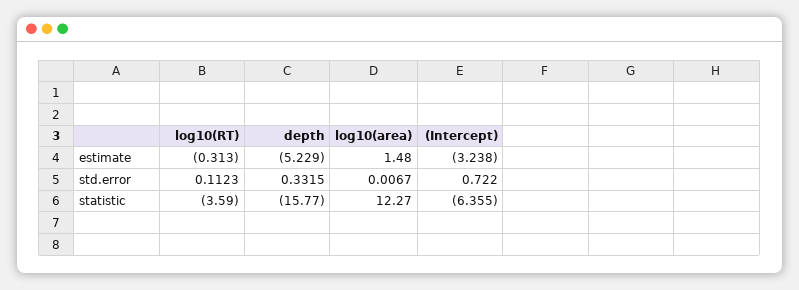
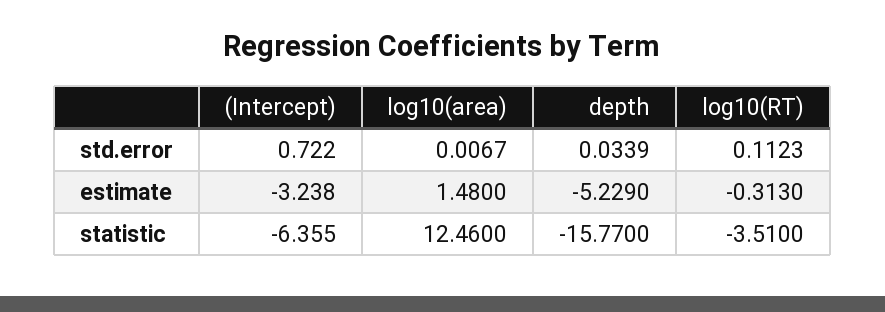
depth, std.error: 0.3315 -> 0.0339
log10(RT), statistic: -3.59 -> -3.51
log10(area), statistic: 12.27 -> 12.46

